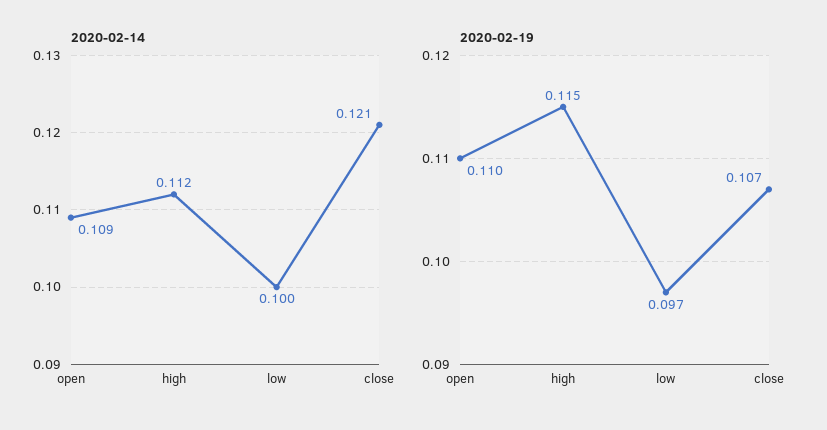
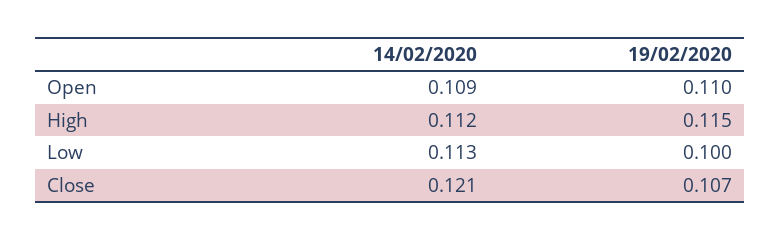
2020-02-14, low: 0.1 -> 0.113
2020-02-19, low: 0.097 -> 0.1

